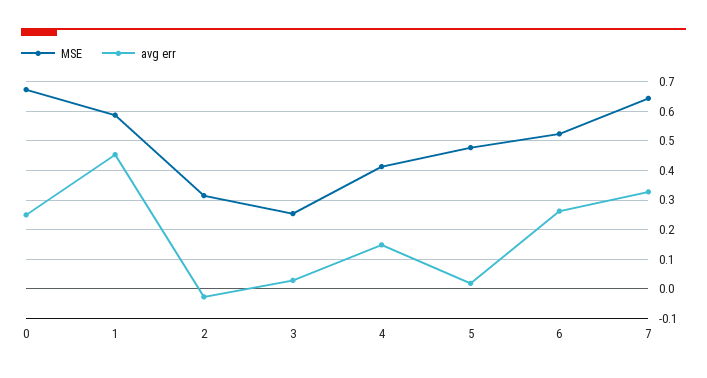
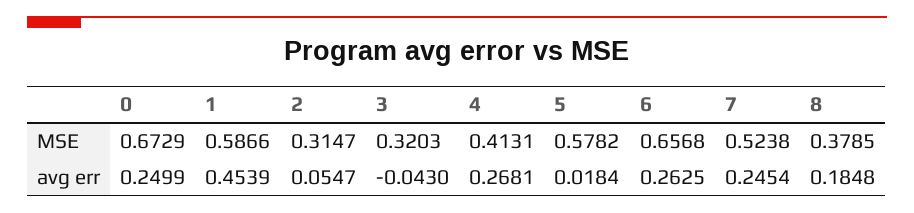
avg err, 2: -0.025 -> 0.0547
MSE, 3: 0.25 -> 0.3203
avg err, 3: 0.025 -> -0.043
avg err, 4: 0.15 -> 0.2681
MSE, 5: 0.475 -> 0.5782
MSE, 6: 0.525 -> 0.6568
MSE, 7: 0.65 -> 0.5238
avg err, 7: 0.325 -> 0.2454
MSE, 8: none -> 0.3785
avg err, 8: none -> 0.1848

